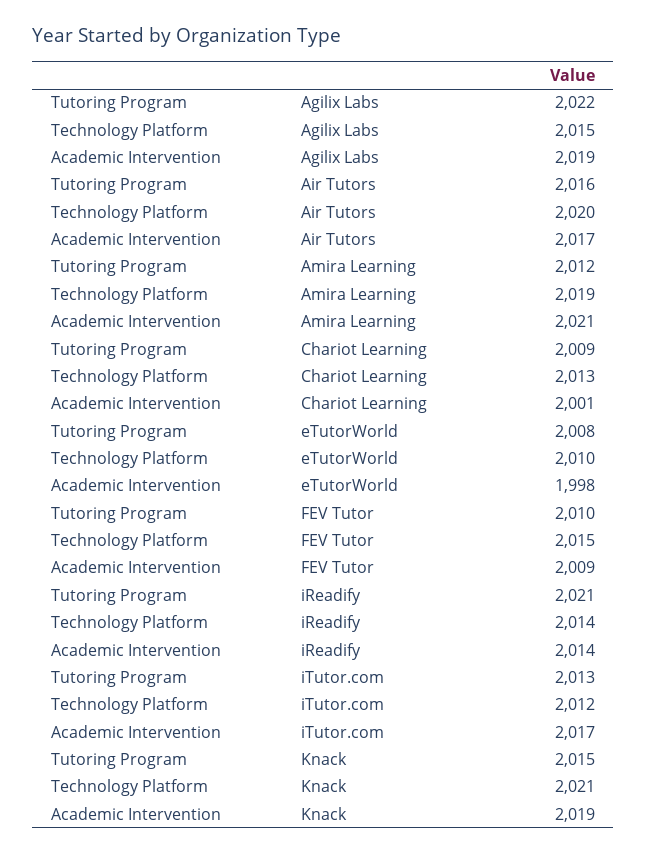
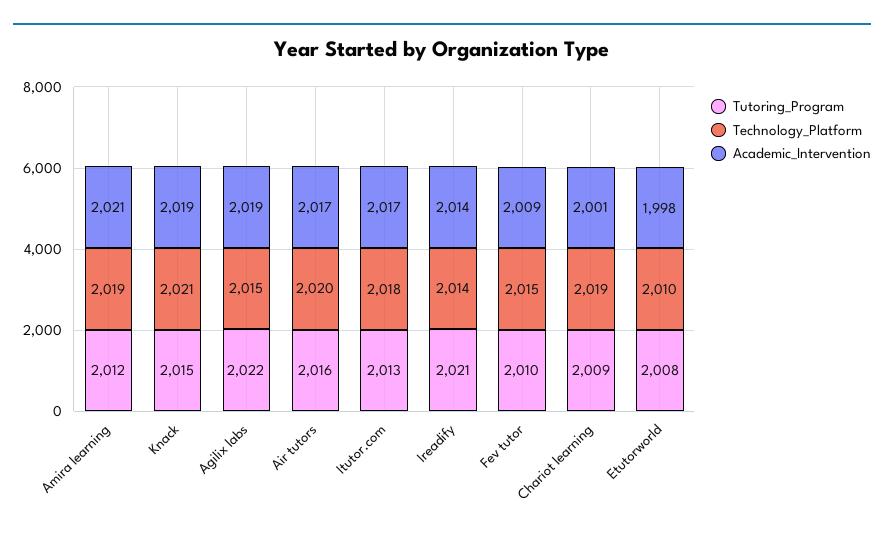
Technology Platform, Chariot Learning: 2013 -> 2019
Technology Platform, iTutor.com: 2012 -> 2018

